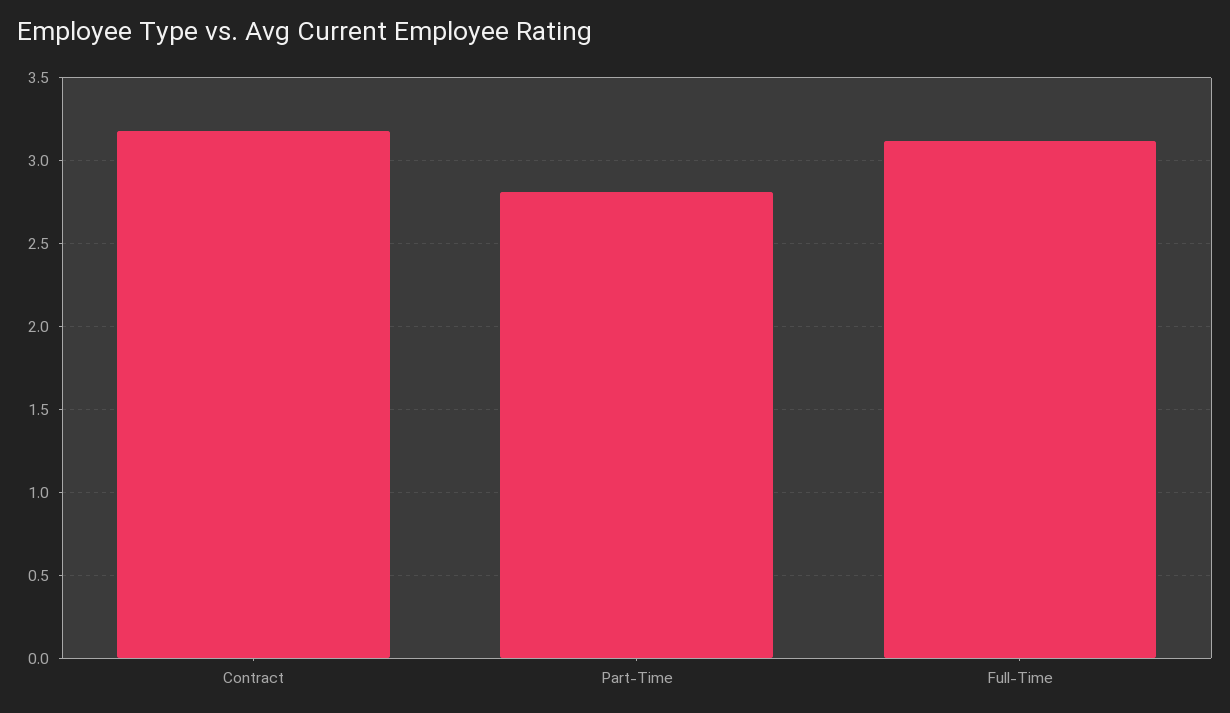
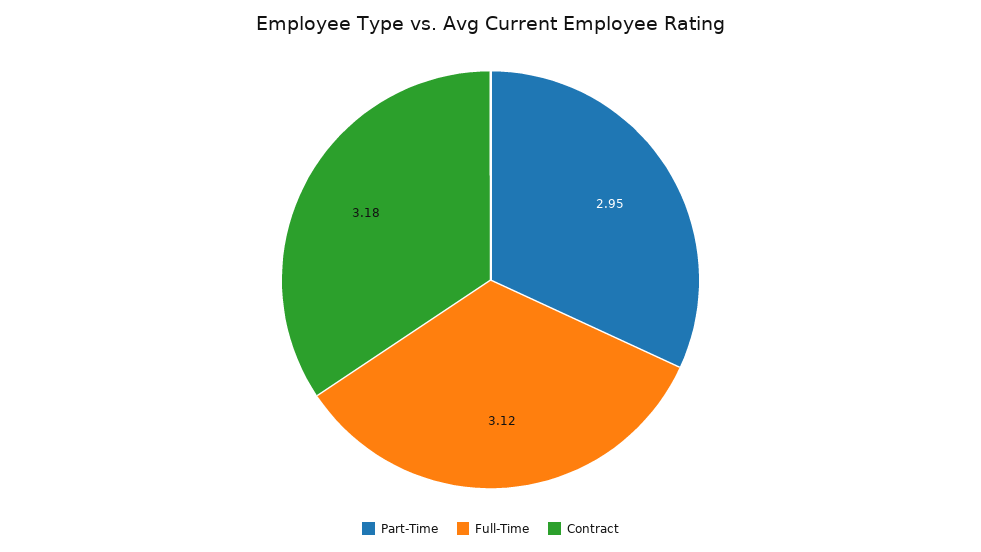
Part-Time: 2.8 -> 2.95

